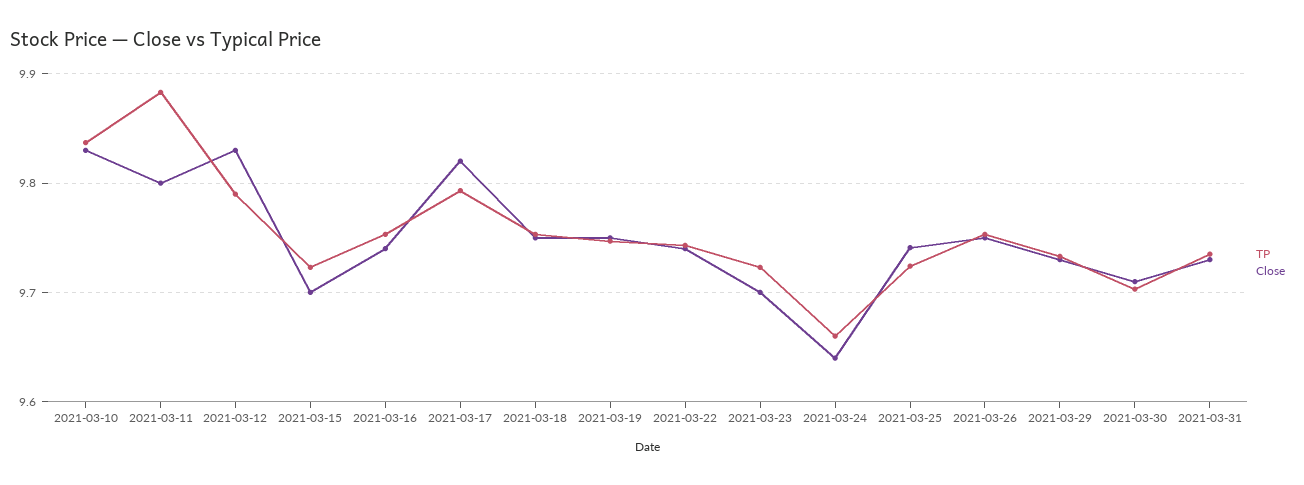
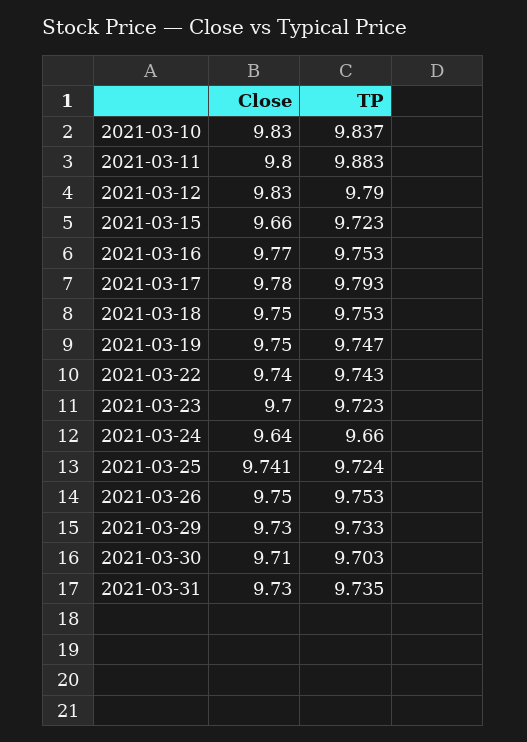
Close, 2021-03-15: 9.7 -> 9.66
Close, 2021-03-16: 9.74 -> 9.77
Close, 2021-03-17: 9.82 -> 9.78

